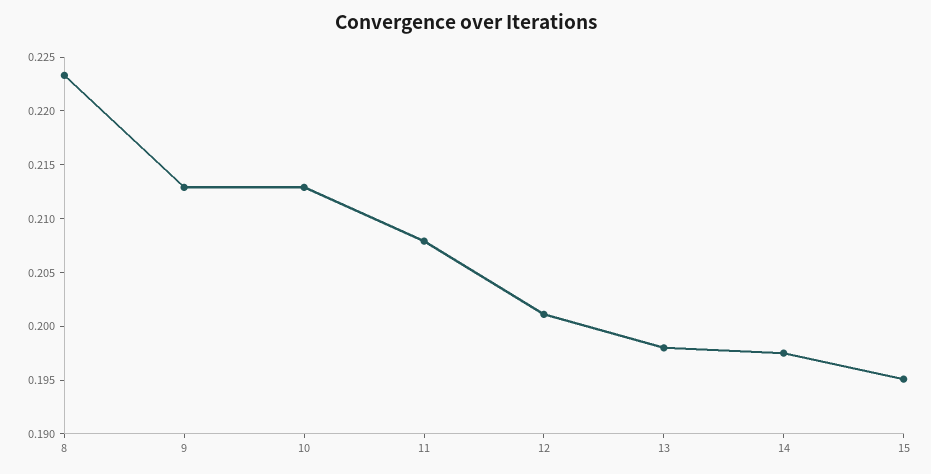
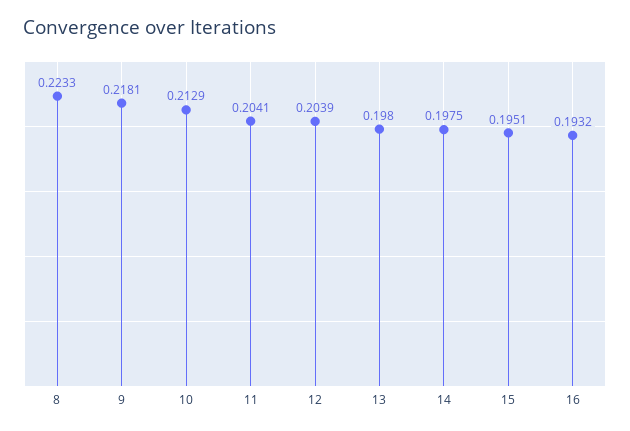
9: 0.213 -> 0.2181
11: 0.208 -> 0.2041
12: 0.201 -> 0.2039
16: none -> 0.1932

